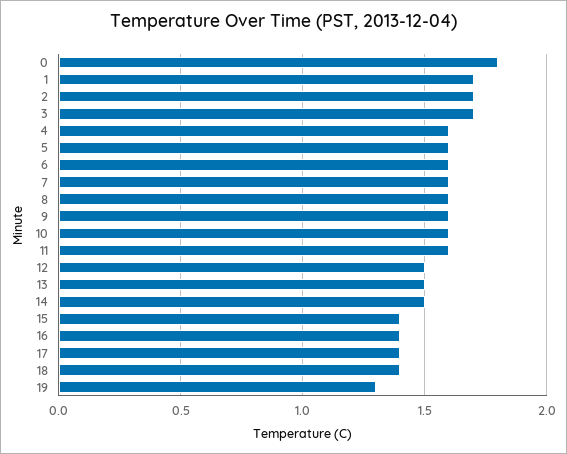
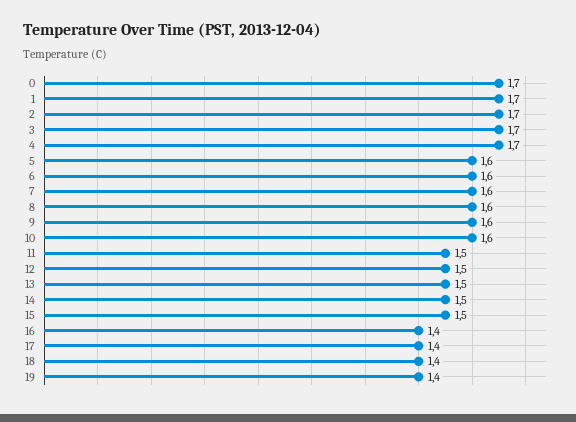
0: 1.8 -> 1.7
4: 1.6 -> 1.7
11: 1.6 -> 1.5
15: 1.4 -> 1.5
19: 1.3 -> 1.4

